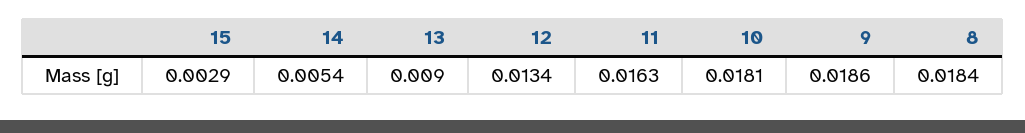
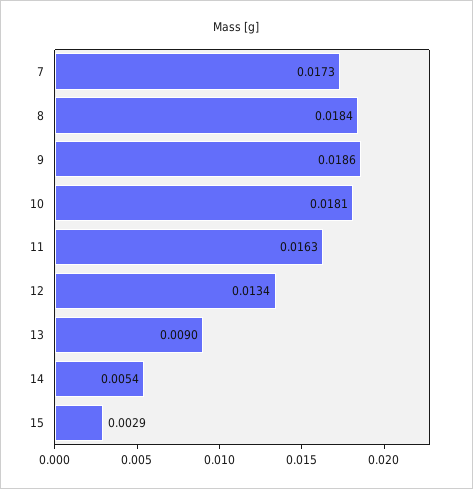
7: none -> 0.0173

